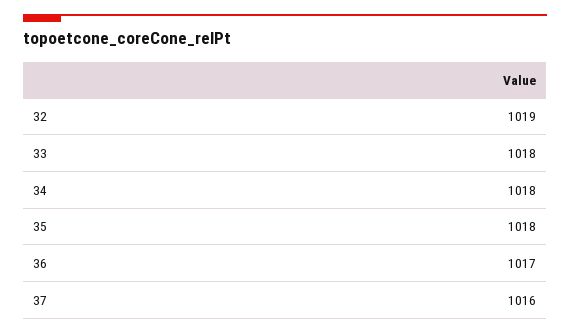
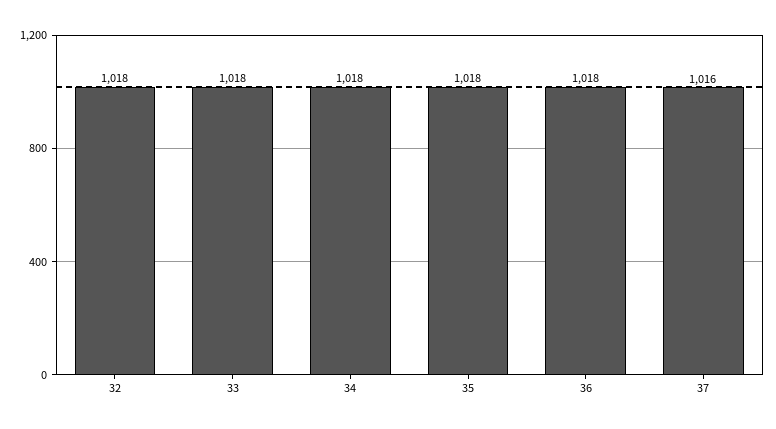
32: 1019 -> 1018
36: 1017 -> 1018

